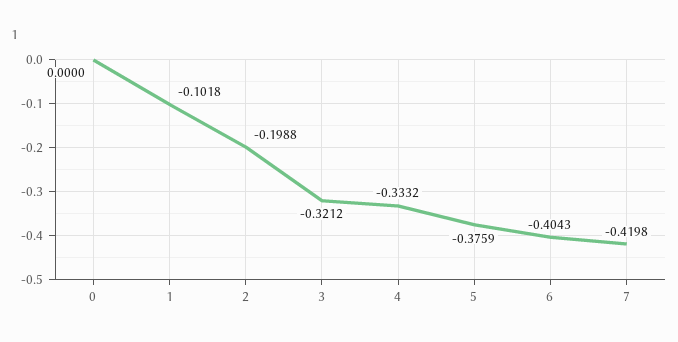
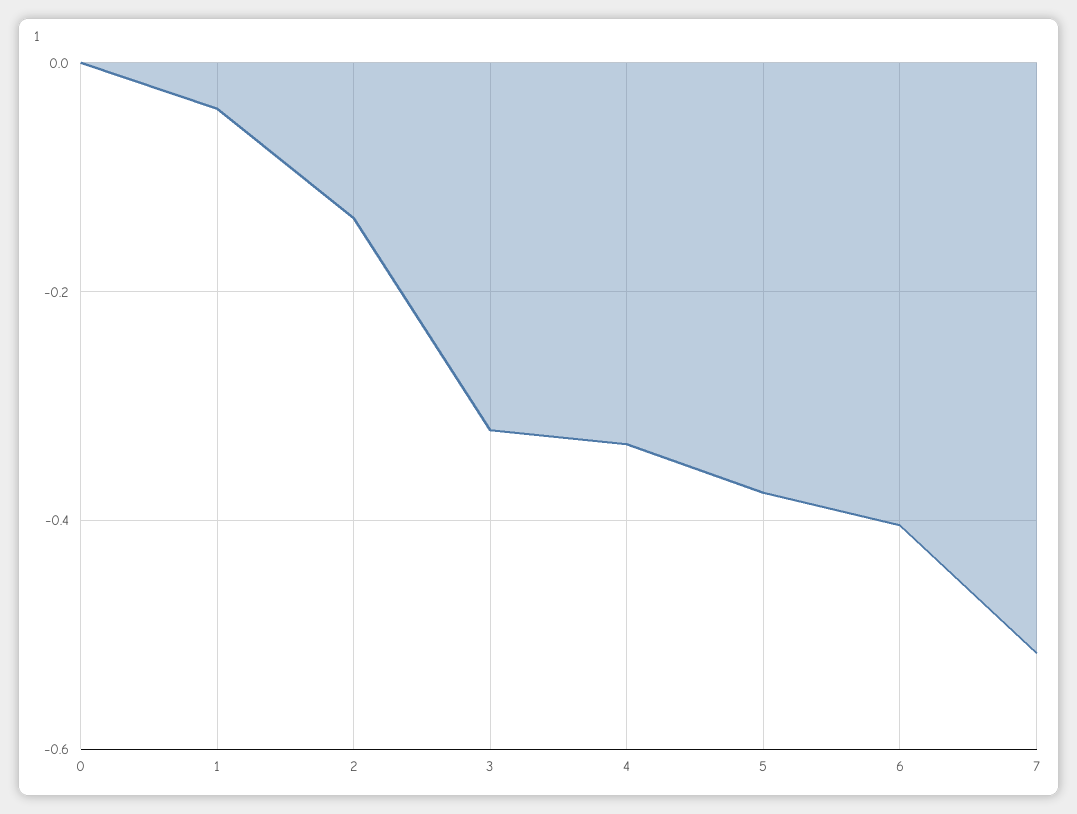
1: -0.1018 -> -0.04
2: -0.1988 -> -0.14
7: -0.4198 -> -0.52

